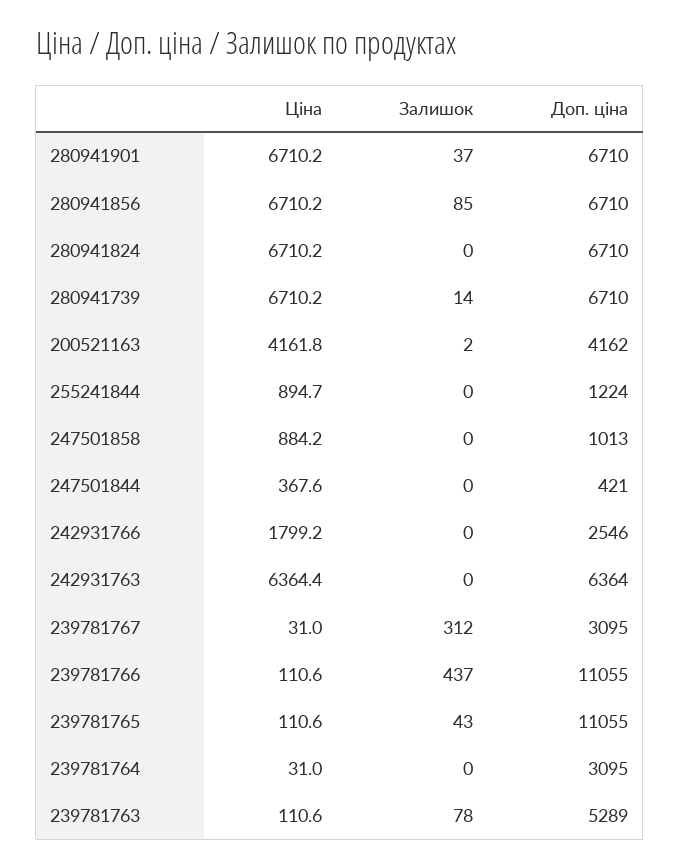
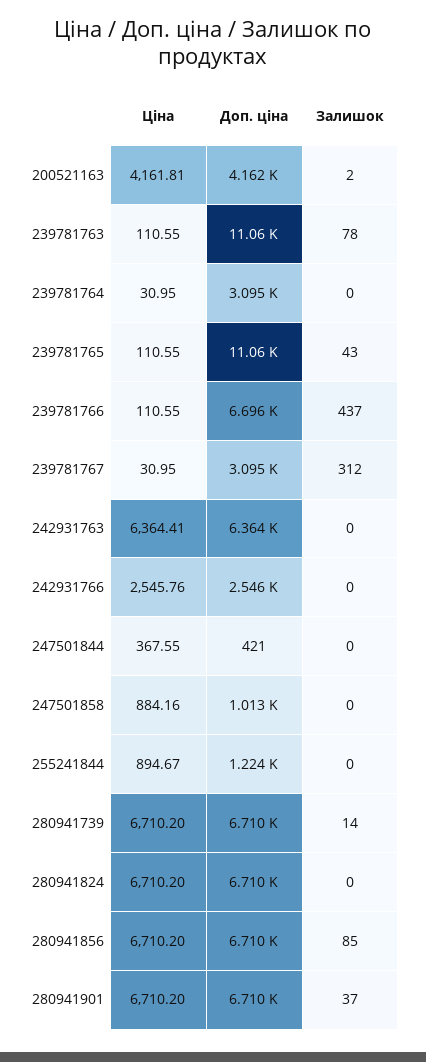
Ціна, 242931766: 1799.2 -> 2545.76
Доп. ціна, 239781766: 11055 -> 6696
Доп. ціна, 239781763: 5289 -> 11060

